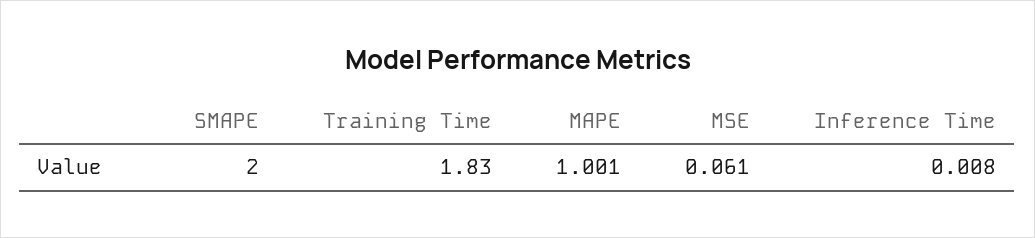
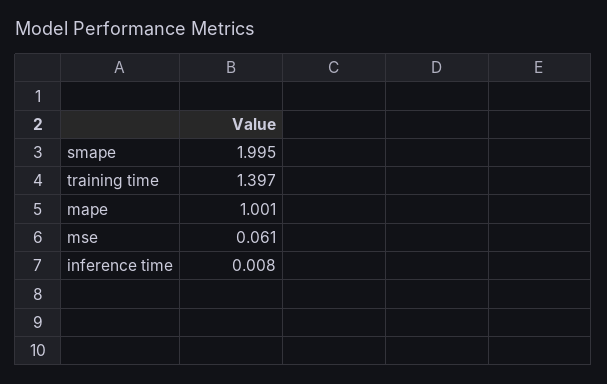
SMAPE: 2 -> 1.995
Training Time: 1.83 -> 1.397

